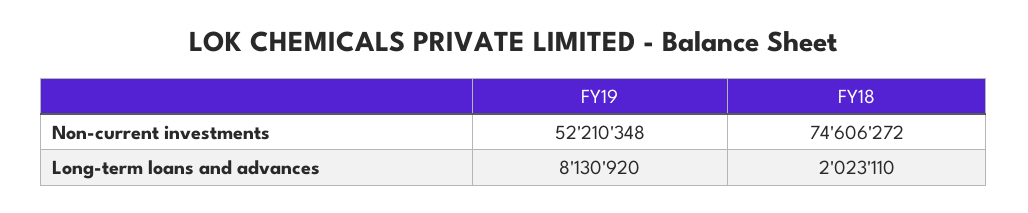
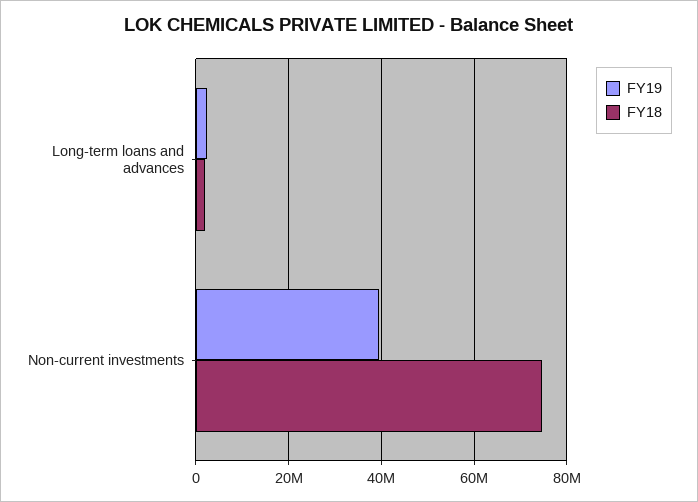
FY19, Non-current investments: 52210348 -> 40000000
FY19, Long-term loans and advances: 8130920 -> 2000000

